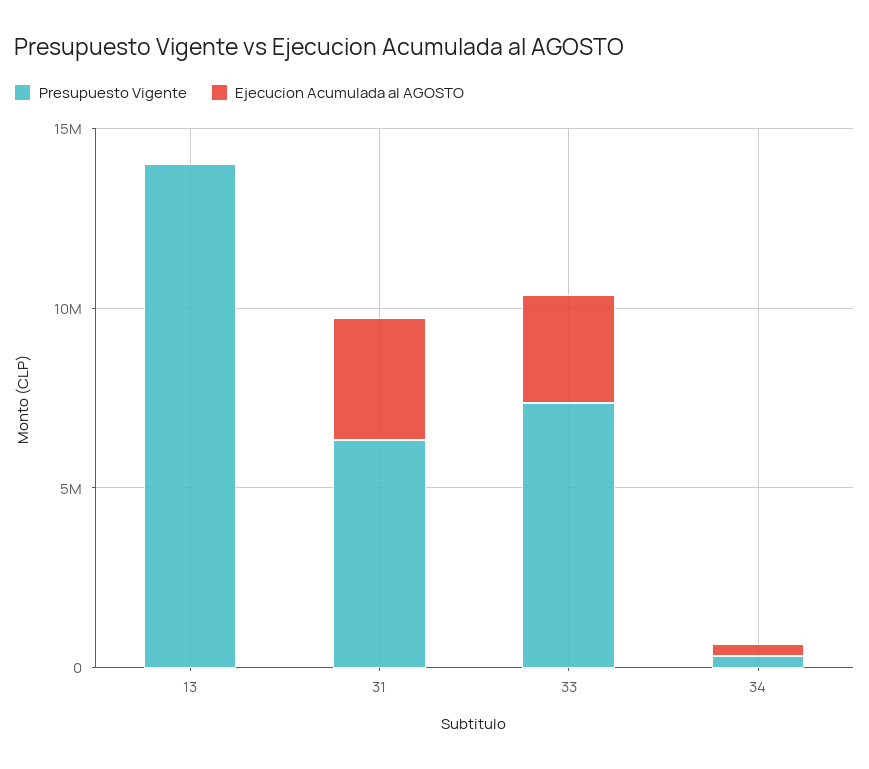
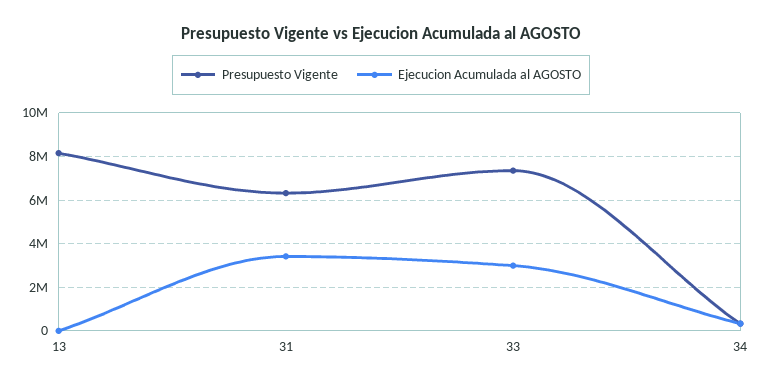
Presupuesto Vigente, 13: 14000000 -> 8000000

